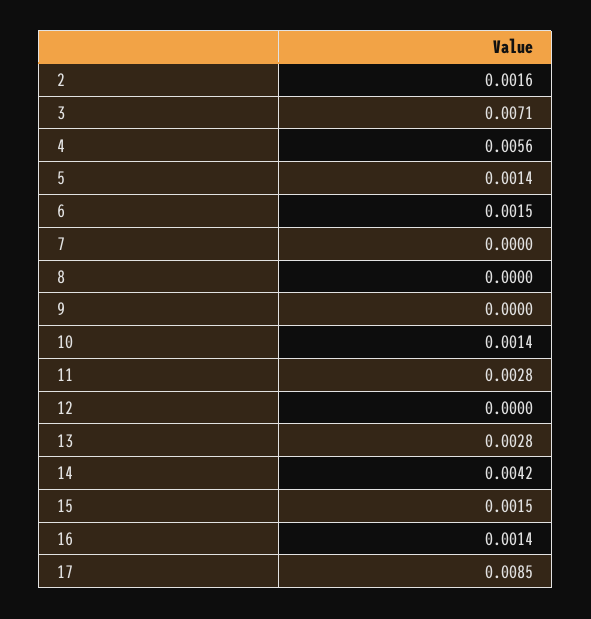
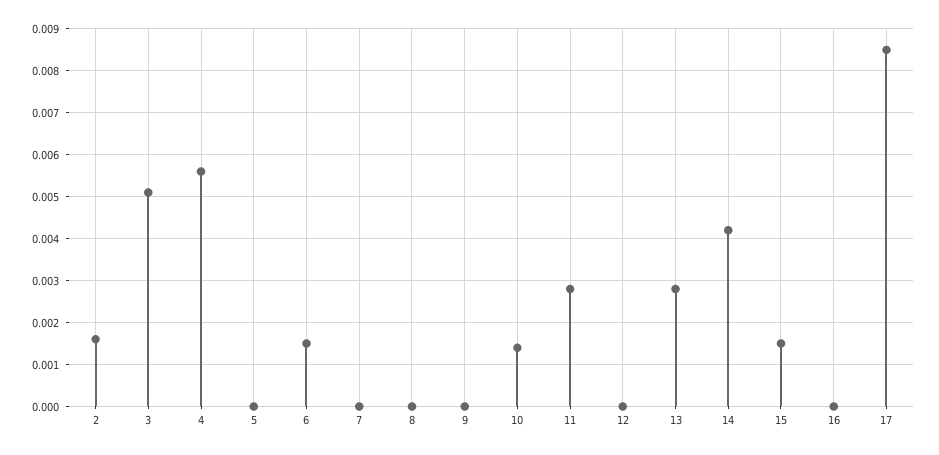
3: 0.0071 -> 0.005
5: 0.0014 -> 0
16: 0.0014 -> 0

